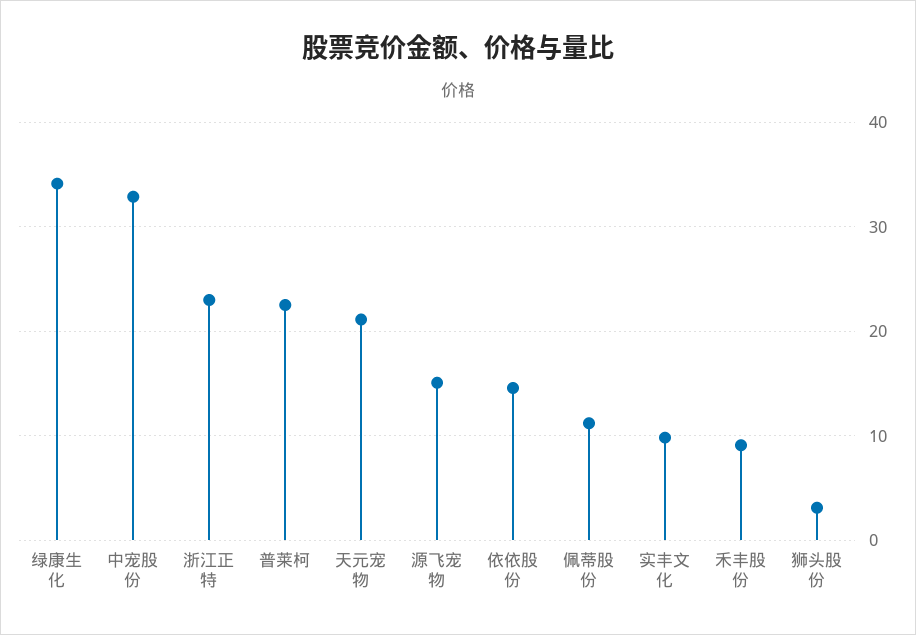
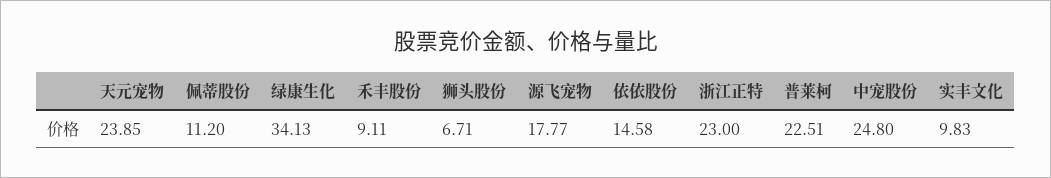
中宠股份: 33 -> 24.8
天元宠物: 21 -> 23.85
源飞宠物: 15 -> 17.77
狮头股份: 3 -> 6.71

